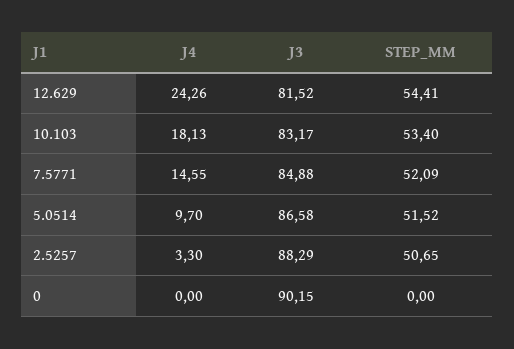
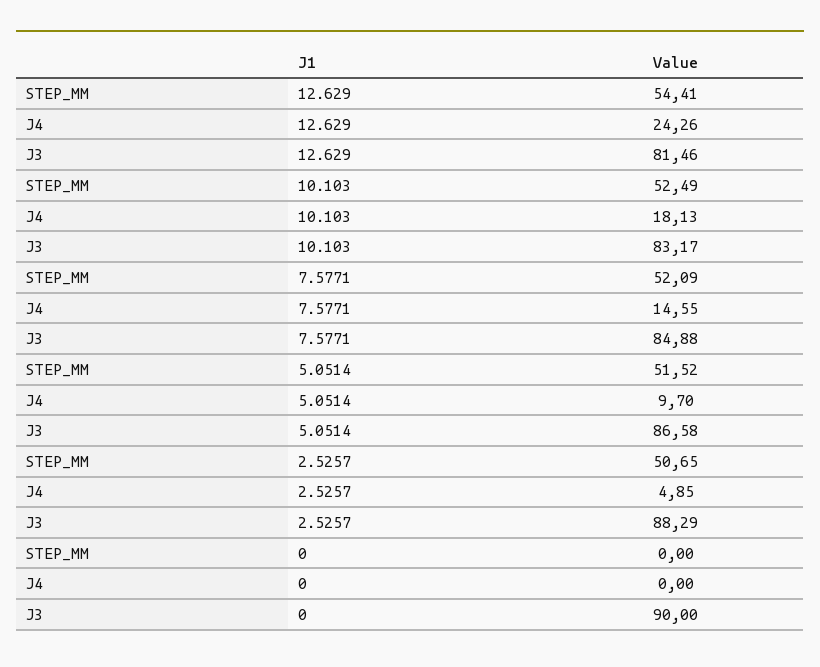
J3, 12.629: 81.52 -> 81.46
STEP_MM, 10.103: 53.4 -> 52.49
J4, 2.5257: 3.3 -> 4.85
J3, 0: 90.15 -> 90

